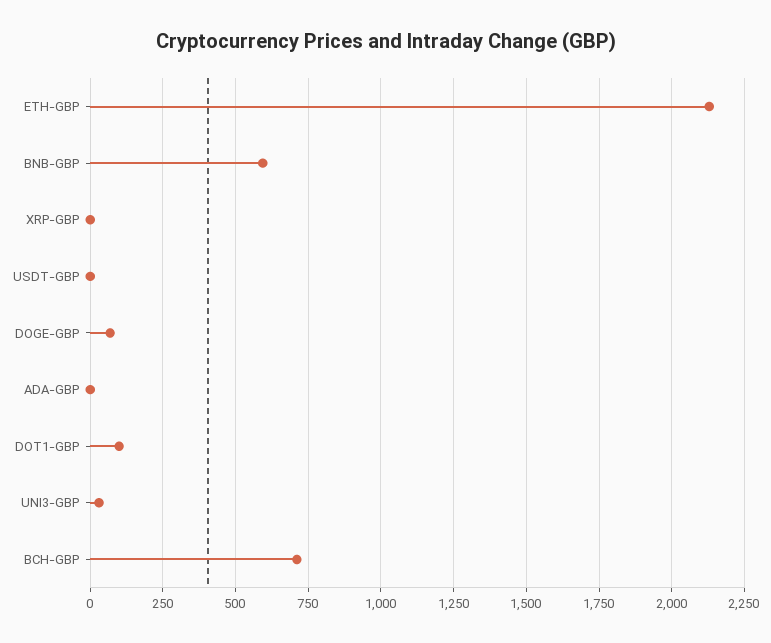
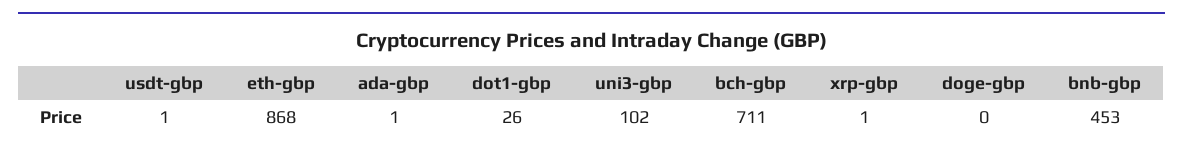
ETH-GBP: 2125 -> 868
BNB-GBP: 600 -> 453
DOGE-GBP: 75 -> 0
DOT1-GBP: 100 -> 26
UNI3-GBP: 25 -> 102

